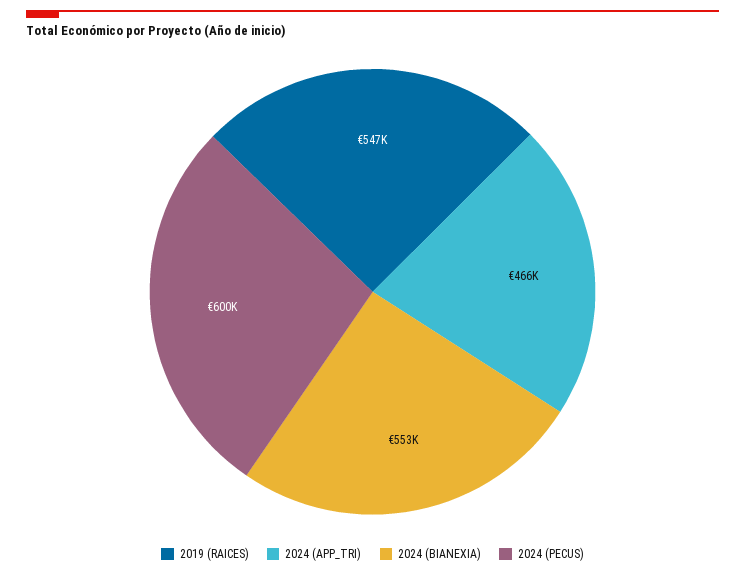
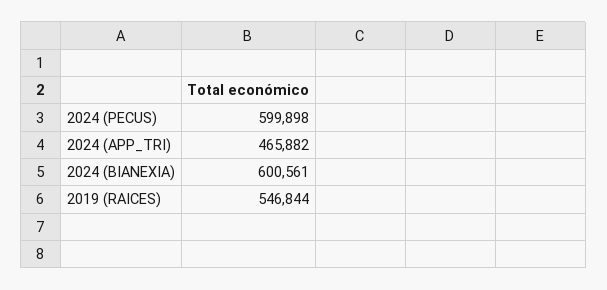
2024 (BIANEXIA): 553000 -> 600561

